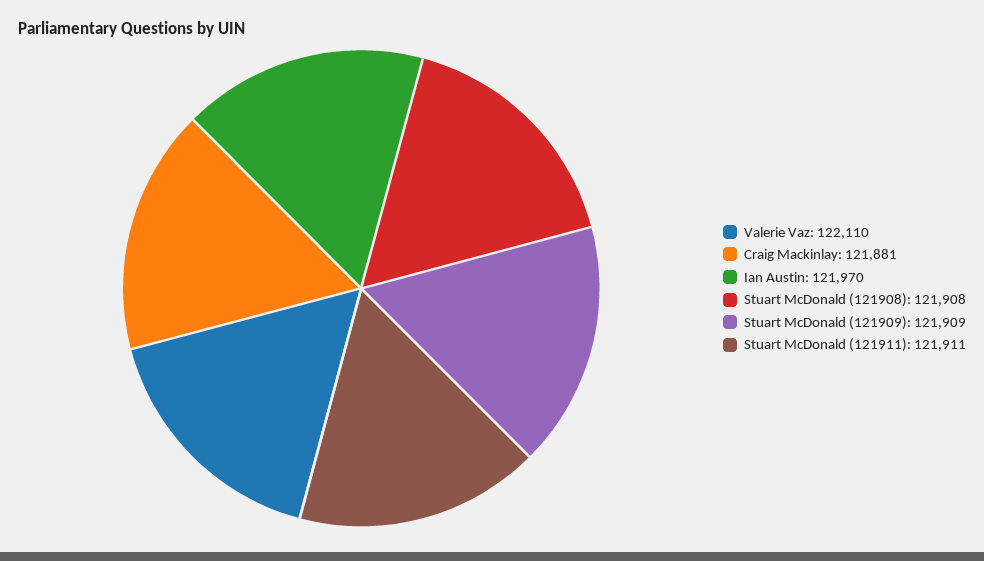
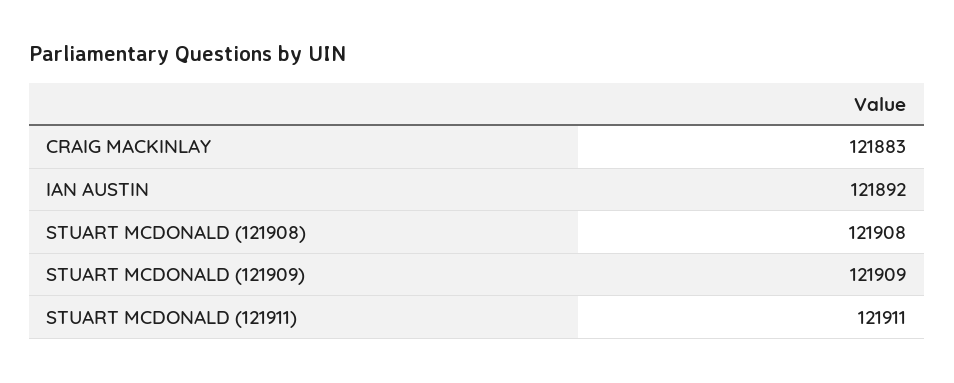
Valerie Vaz: 122110 -> none
Craig Mackinlay: 121881 -> 121883
Ian Austin: 121970 -> 121892

